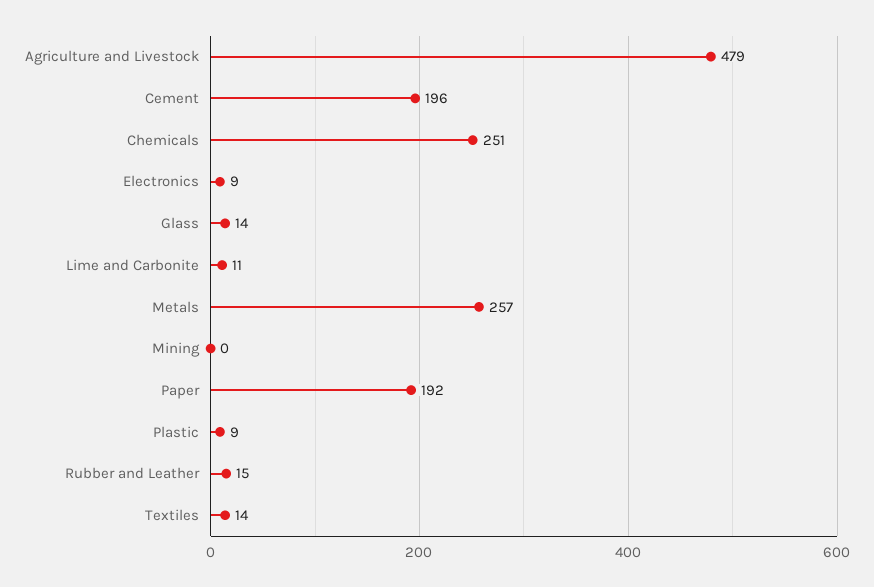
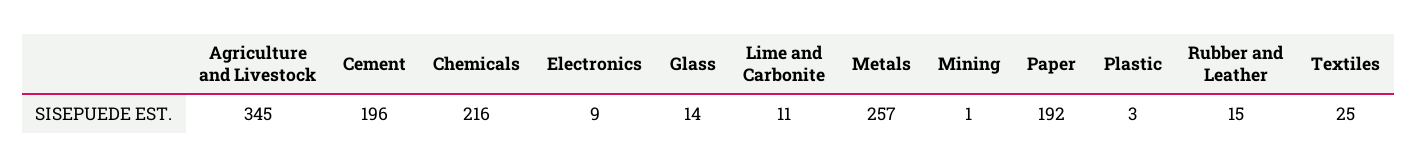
Agriculture and Livestock: 479 -> 345
Chemicals: 251 -> 216
Mining: 0 -> 1
Plastic: 9 -> 3
Textiles: 14 -> 25

